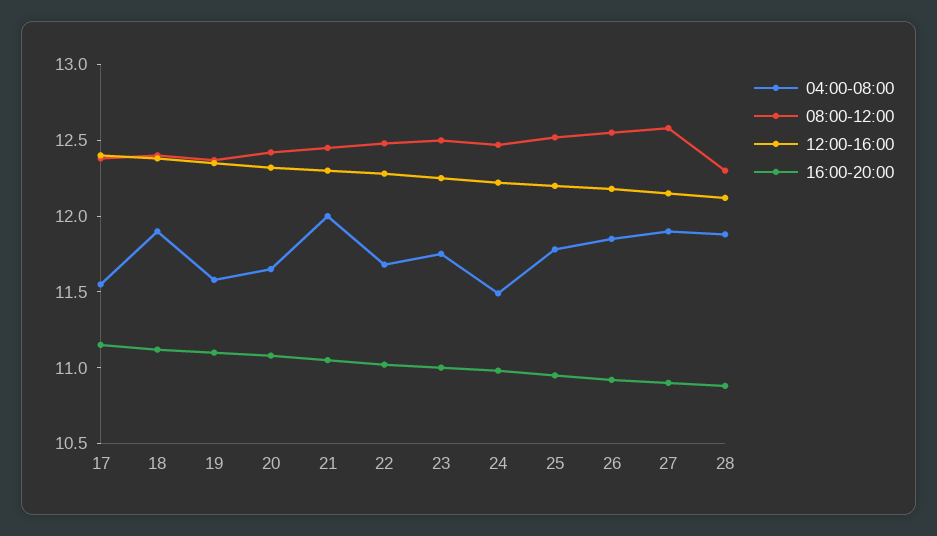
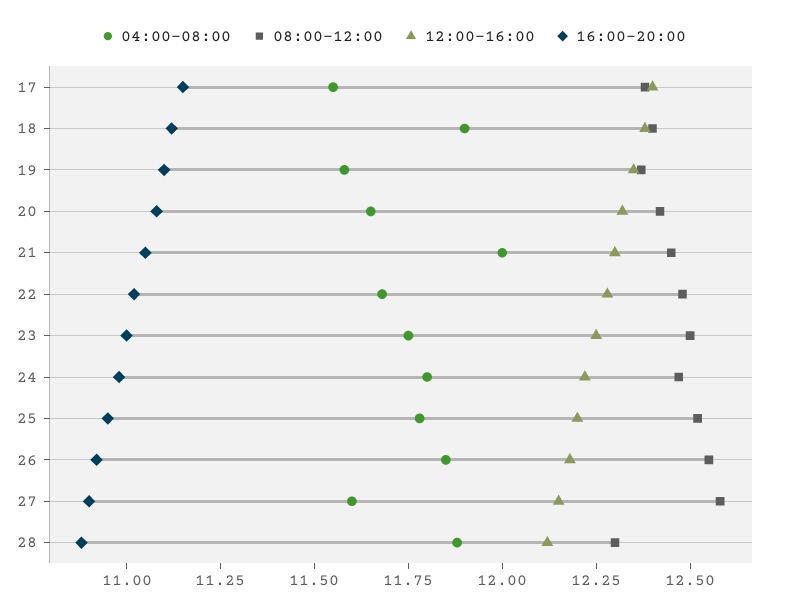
04:00-08:00, 24: 11.5 -> 11.8
04:00-08:00, 27: 11.9 -> 11.6

